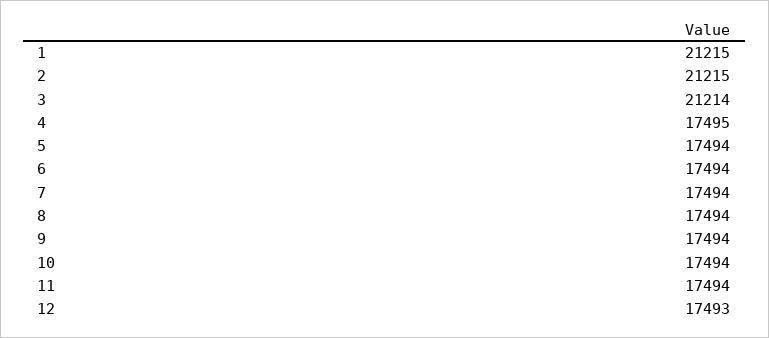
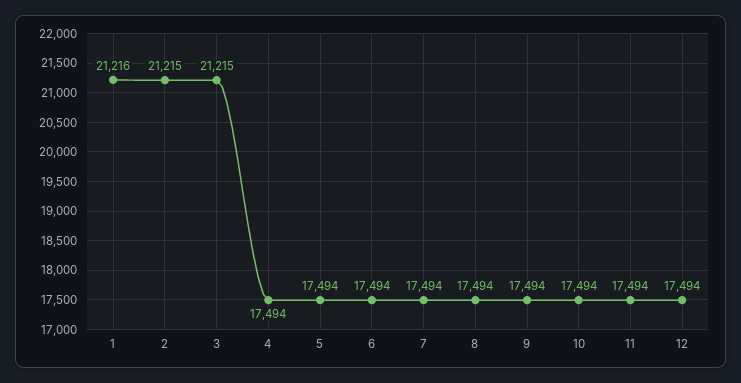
1: 21215 -> 21216
3: 21214 -> 21215
4: 17495 -> 17494
12: 17493 -> 17494

